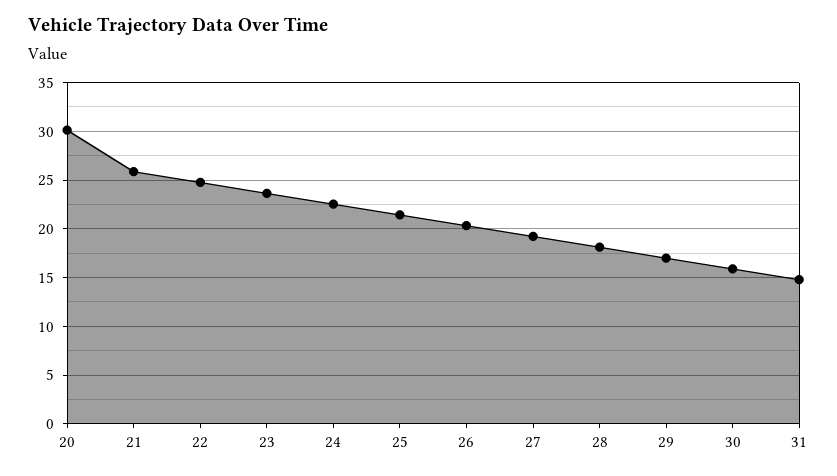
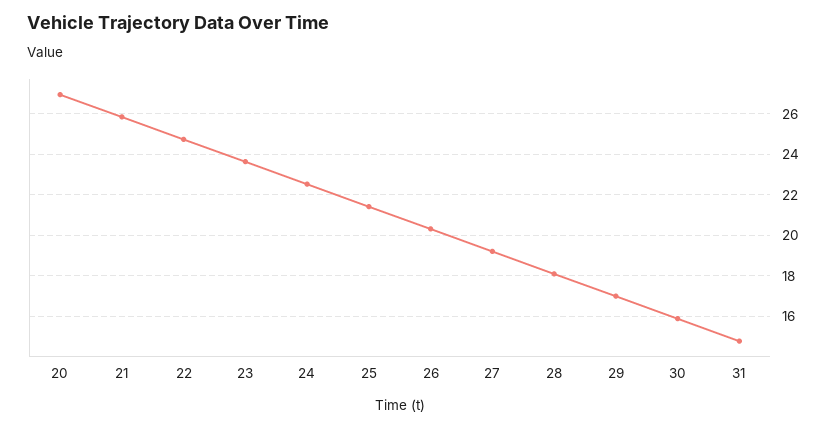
20: 30 -> 27

